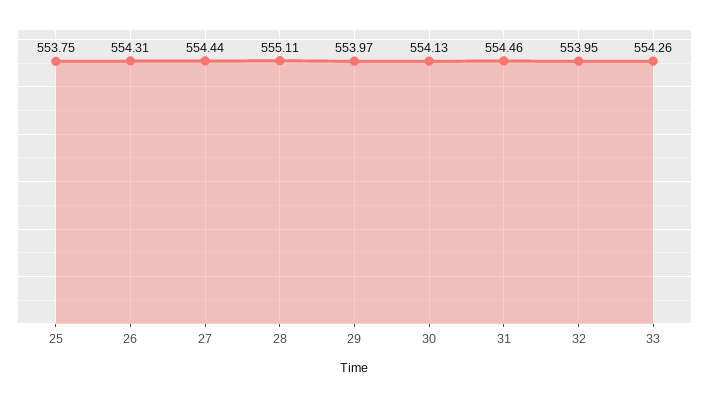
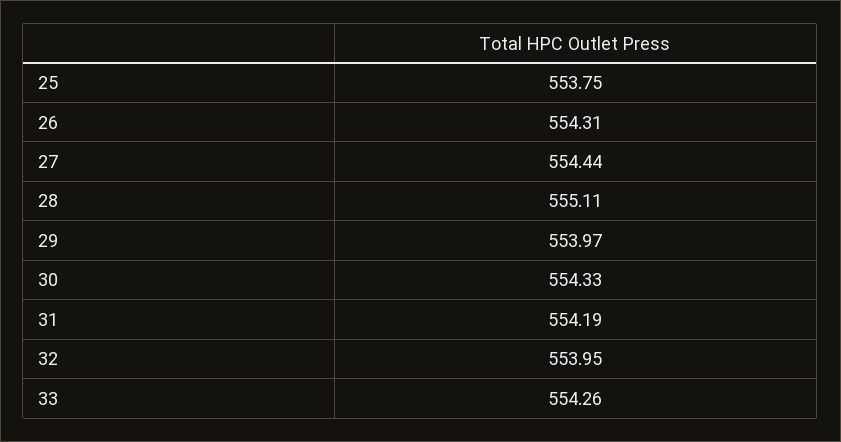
30: 554.13 -> 554.33
31: 554.46 -> 554.19

